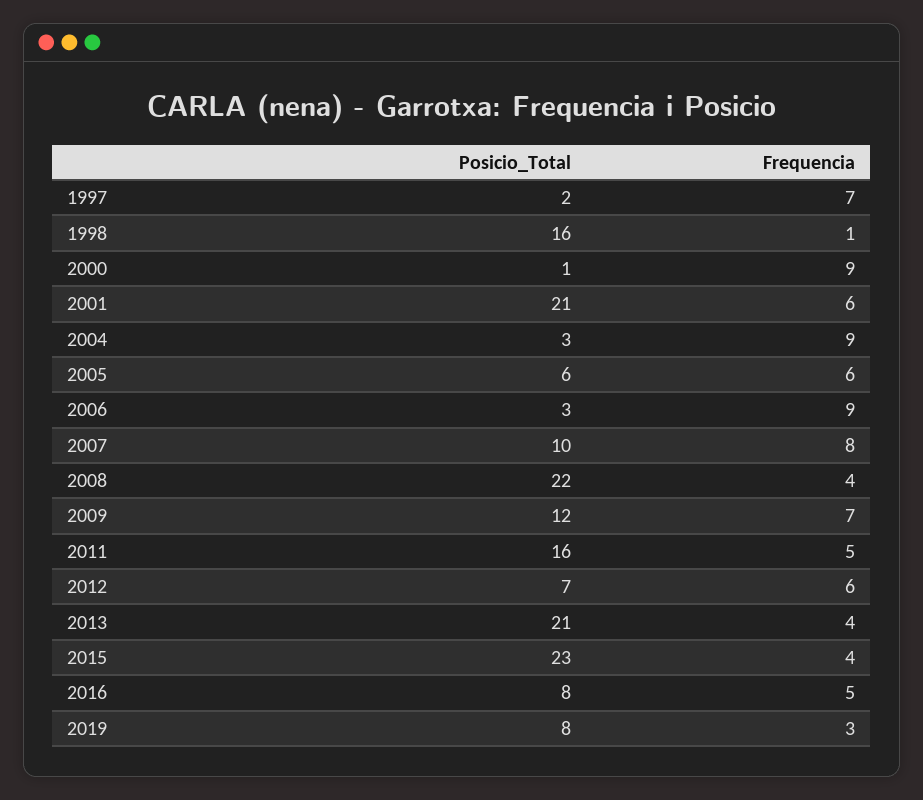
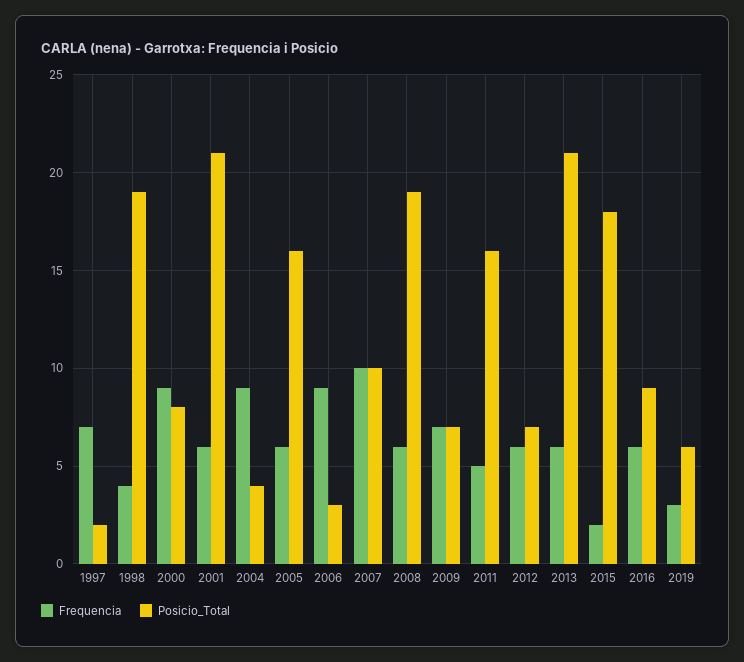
Posicio_Total, 1998: 16 -> 19
Frequencia, 1998: 1 -> 4
Posicio_Total, 2000: 1 -> 8
Posicio_Total, 2004: 3 -> 4
Posicio_Total, 2005: 6 -> 16
Frequencia, 2007: 8 -> 10
Posicio_Total, 2008: 22 -> 19
Frequencia, 2008: 4 -> 6
Posicio_Total, 2009: 12 -> 7
Frequencia, 2013: 4 -> 6
Posicio_Total, 2015: 23 -> 18
Frequencia, 2015: 4 -> 2
Posicio_Total, 2016: 8 -> 9
Frequencia, 2016: 5 -> 6
Posicio_Total, 2019: 8 -> 6

